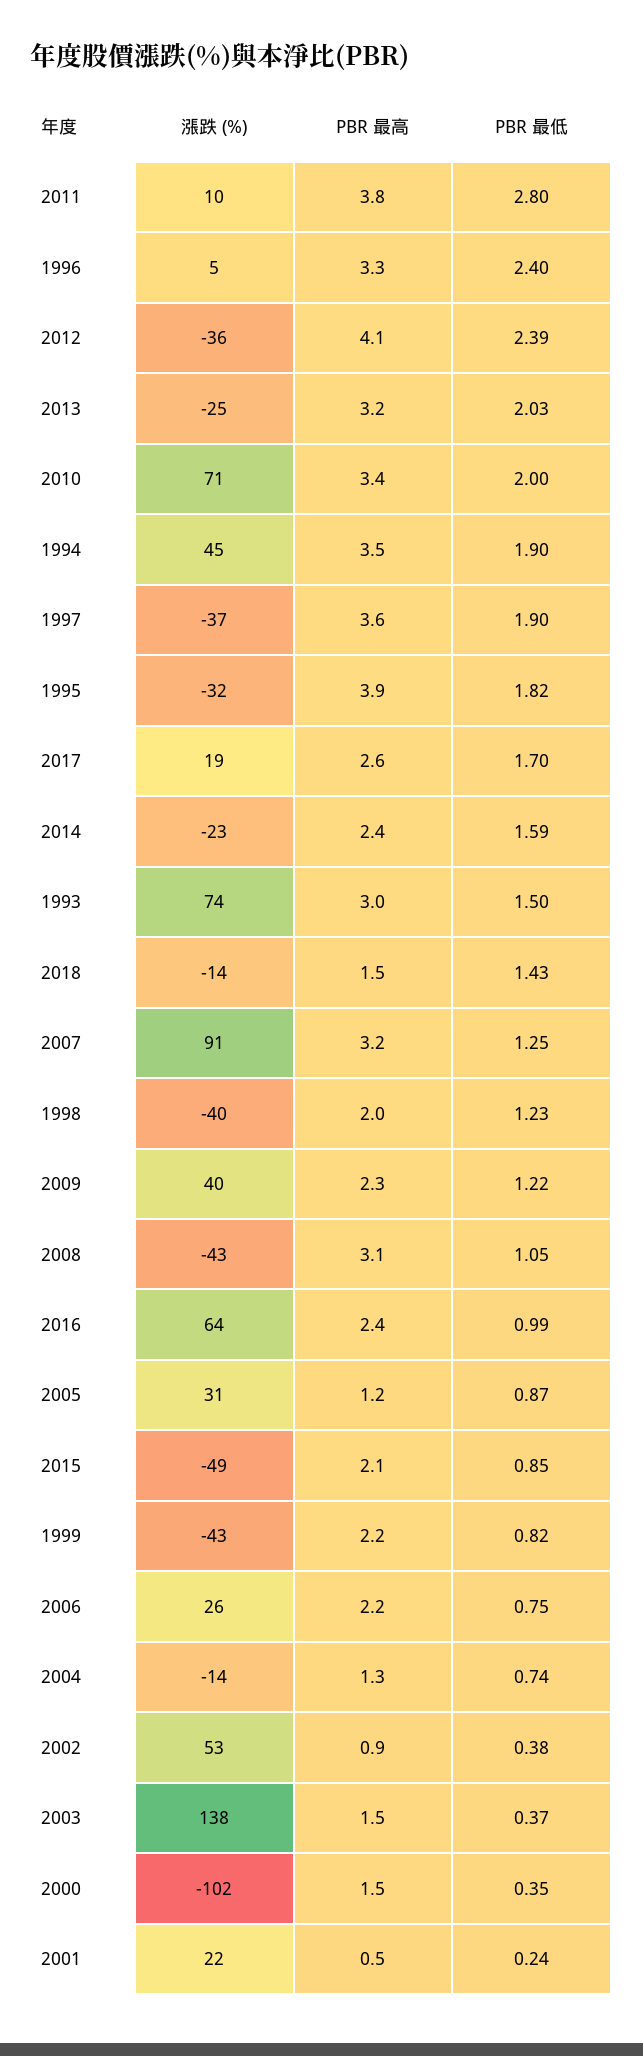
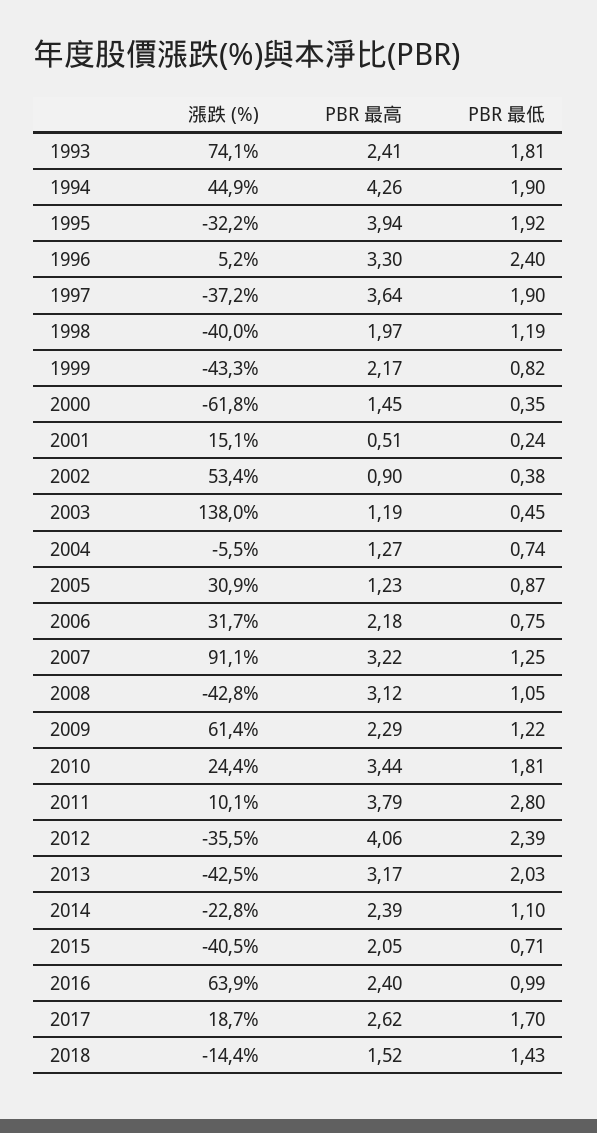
漲跌 (%), 2013: -25 -> -42.5
漲跌 (%), 2010: 71 -> 24.4
PBR 最低, 2010: 2 -> 1.81
PBR 最高, 1994: 3.5 -> 4.26
PBR 最低, 1995: 1.82 -> 1.92
PBR 最低, 2014: 1.59 -> 1.1
PBR 最高, 1993: 3 -> 2.41
PBR 最低, 1993: 1.5 -> 1.81
PBR 最低, 1998: 1.23 -> 1.19
漲跌 (%), 2009: 40 -> 61.4
漲跌 (%), 2015: -49 -> -40.5
PBR 最低, 2015: 0.85 -> 0.71
漲跌 (%), 2006: 26 -> 31.7
漲跌 (%), 2004: -14 -> -5.5
PBR 最高, 2003: 1.5 -> 1.19
PBR 最低, 2003: 0.37 -> 0.45
漲跌 (%), 2000: -102 -> -61.8
漲跌 (%), 2001: 22 -> 15.1

